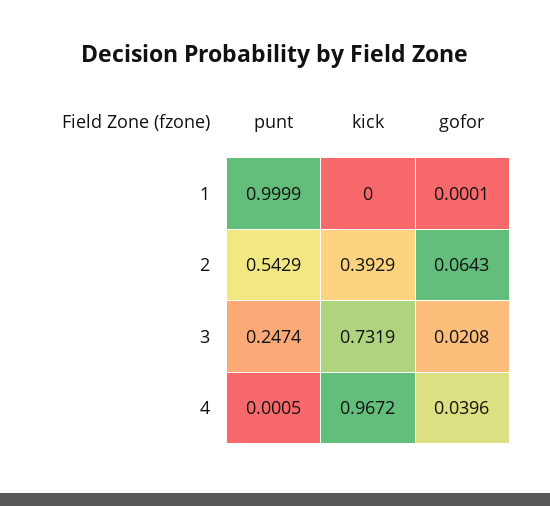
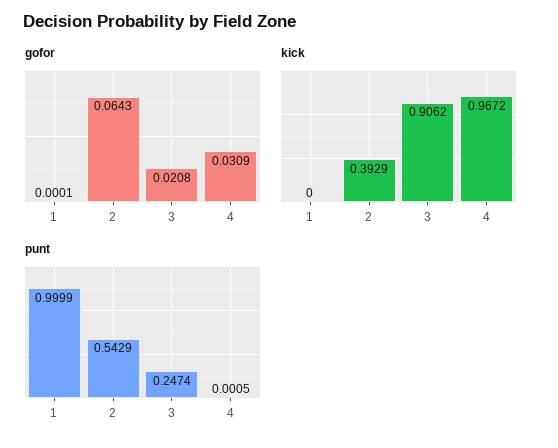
kick, 3: 0.7319 -> 0.9062
gofor, 4: 0.0396 -> 0.0309

